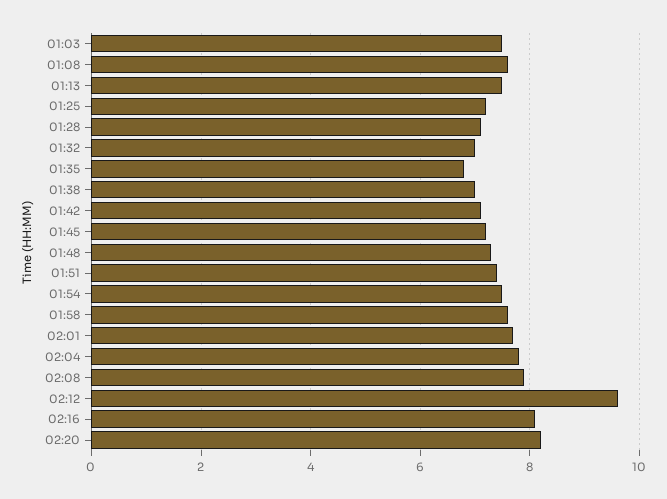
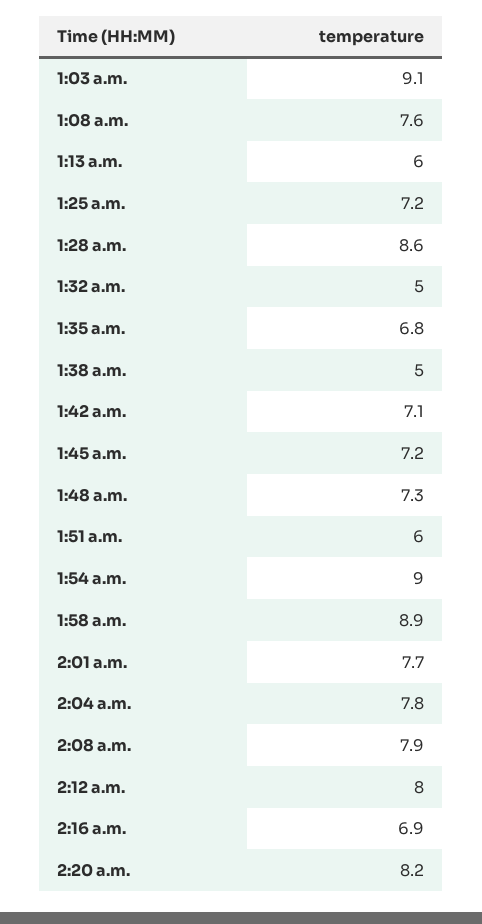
01:03: 7.5 -> 9.1
01:13: 7.5 -> 6
01:28: 7 -> 8.6
01:32: 7 -> 5
01:38: 7 -> 5
01:51: 7.5 -> 6
01:54: 7.5 -> 9
01:58: 7.5 -> 8.9
02:12: 9.5 -> 8
02:16: 8 -> 6.9

